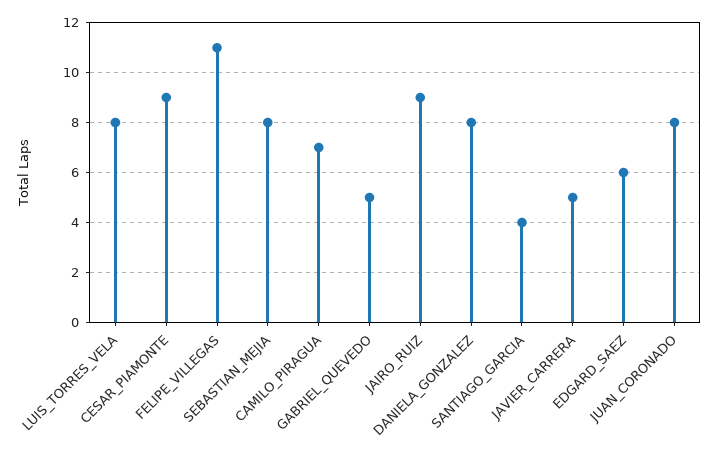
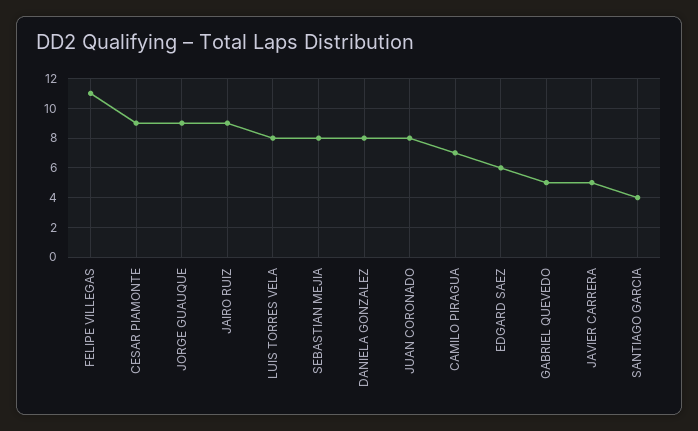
JORGE GUAUQUE: none -> 9

